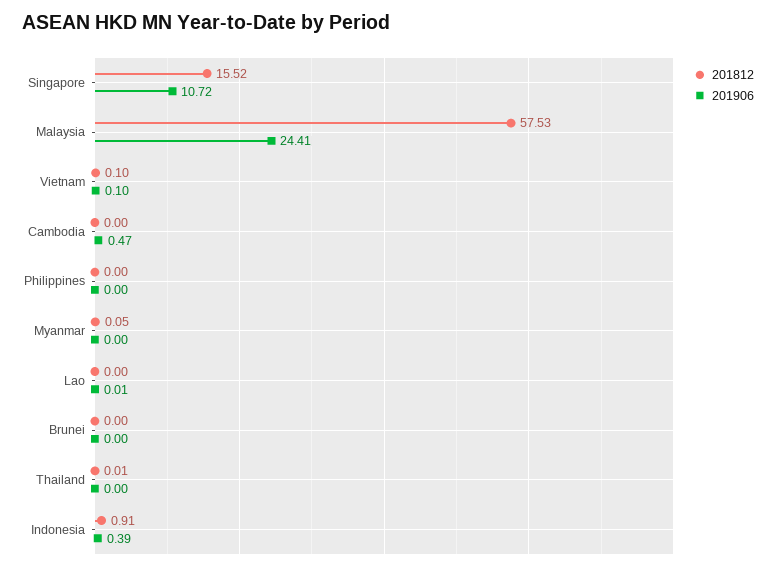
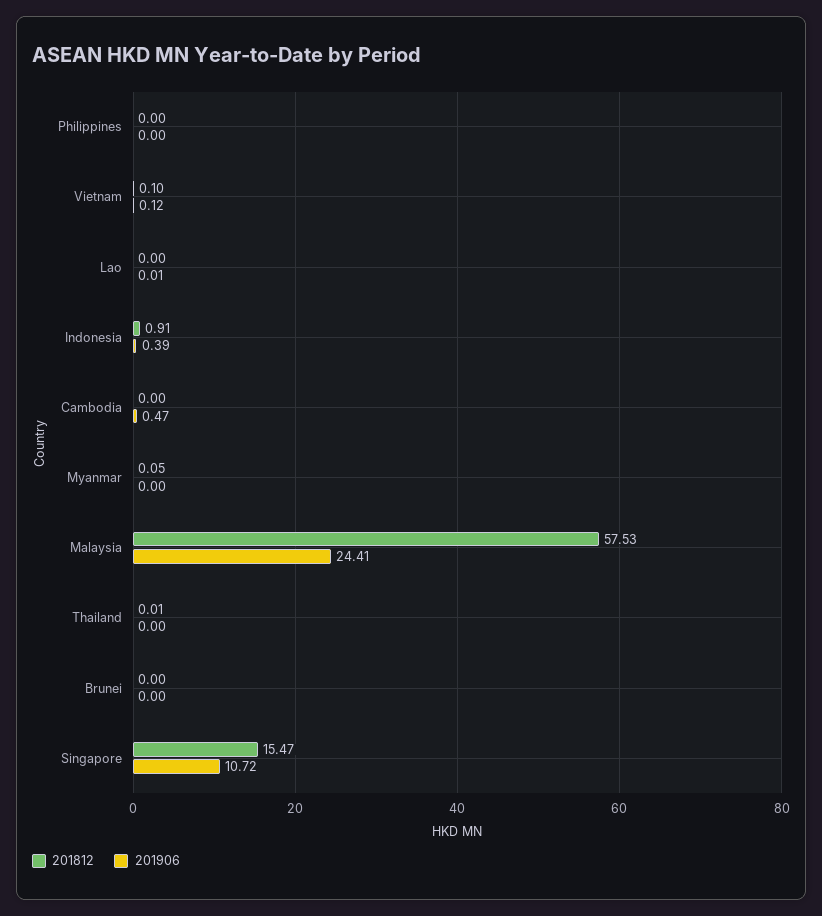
201812, Singapore: 15.52 -> 15.47
201906, Vietnam: 0.1 -> 0.12

